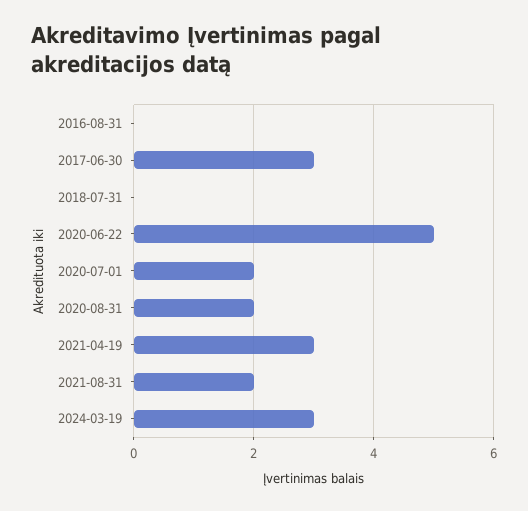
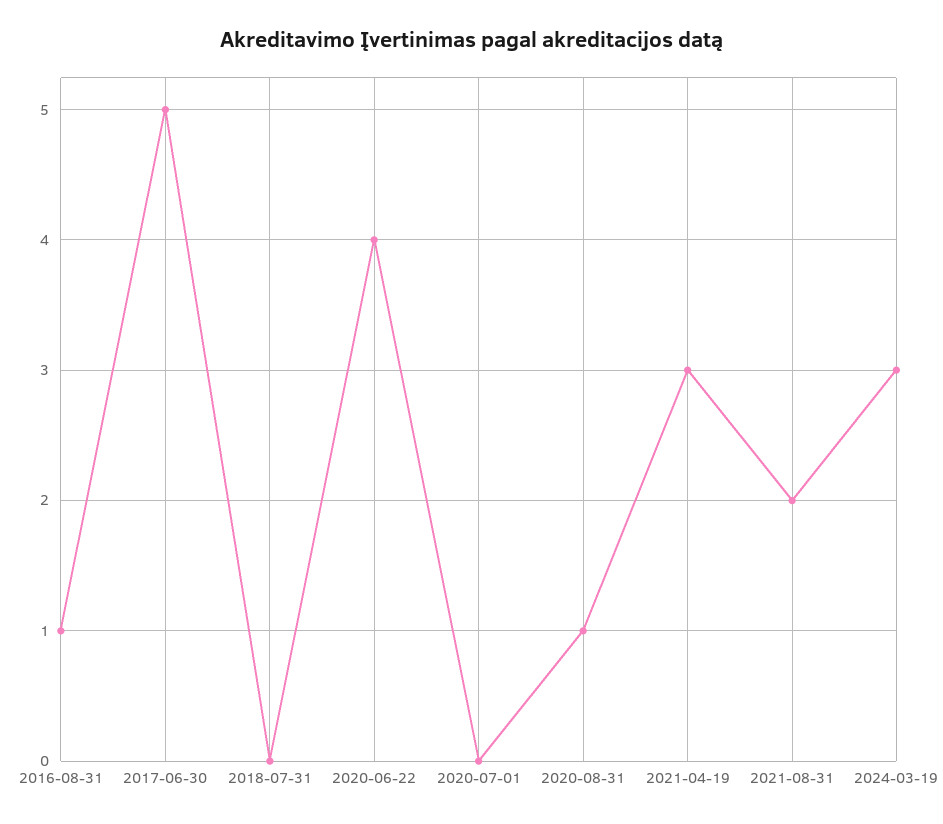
2016-08-31: 0 -> 1
2017-06-30: 3 -> 5
2020-06-22: 5 -> 4
2020-07-01: 2 -> 0
2020-08-31: 2 -> 1

